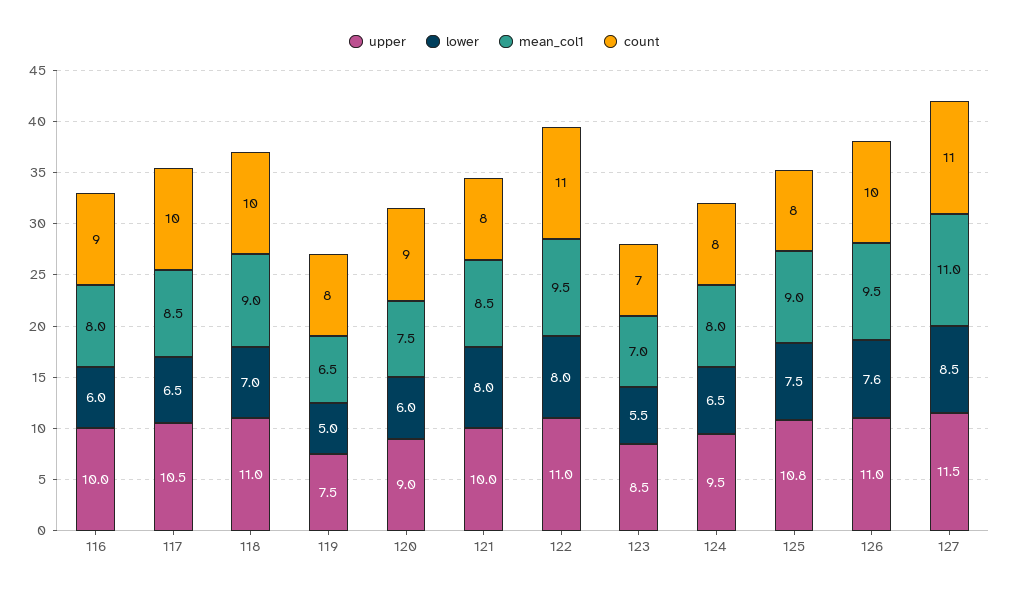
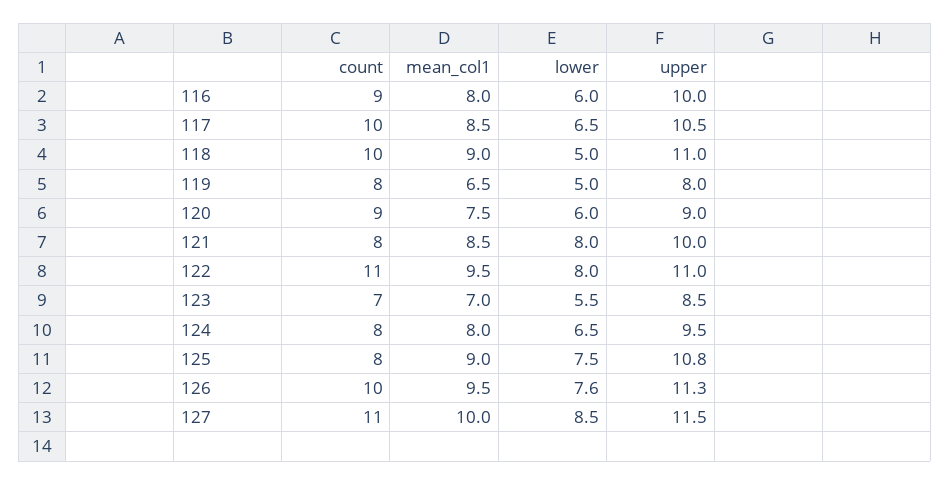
lower, 118: 7 -> 5
upper, 119: 7.5 -> 8
upper, 126: 11 -> 11.3
mean_col1, 127: 11 -> 10

